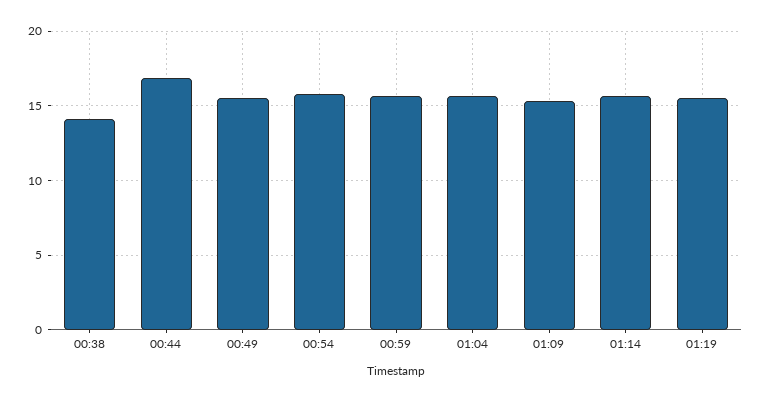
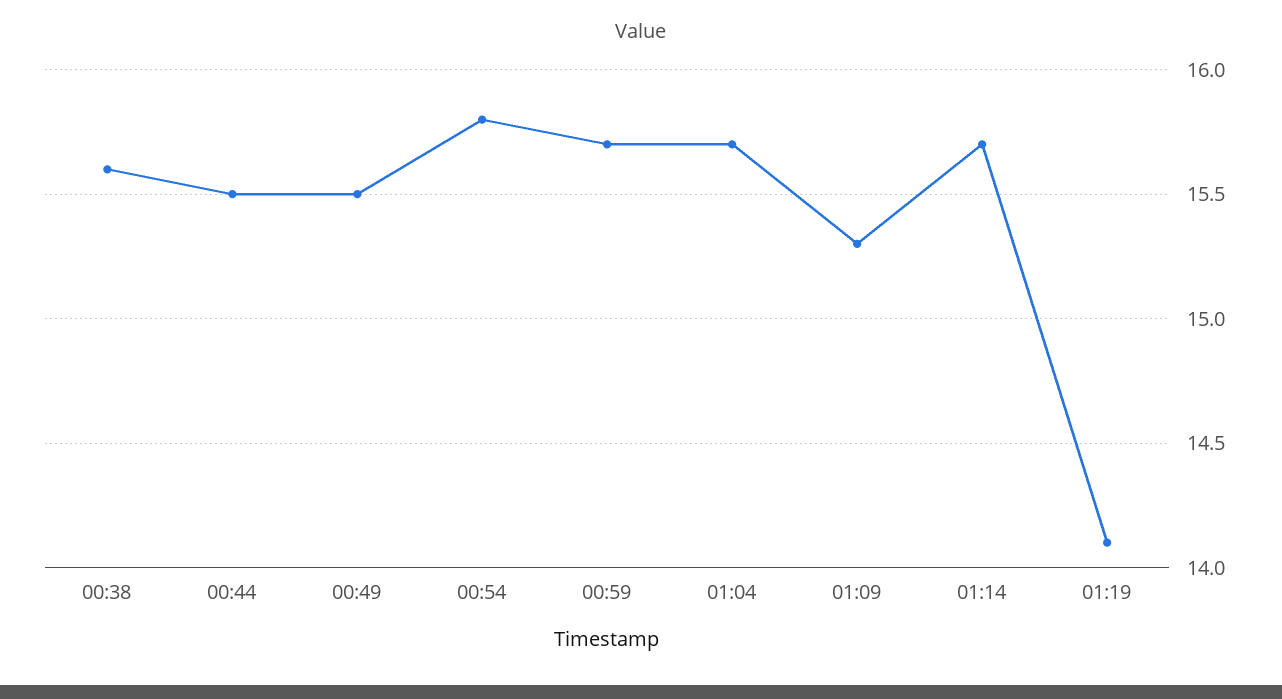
00:38: 14 -> 15.6
00:44: 17 -> 15.5
01:19: 15.5 -> 14.1

